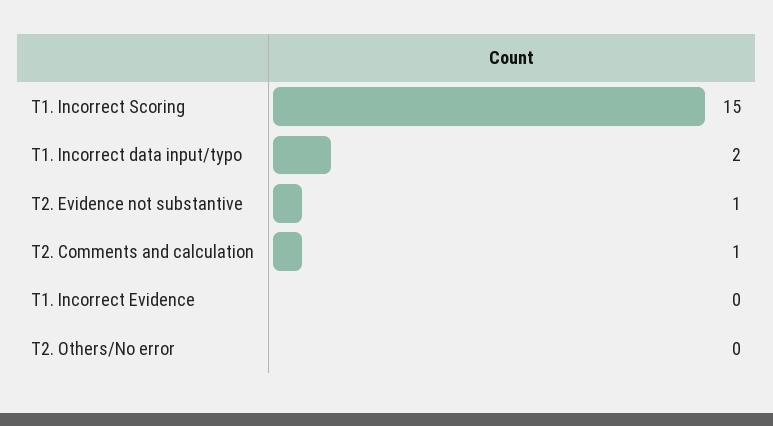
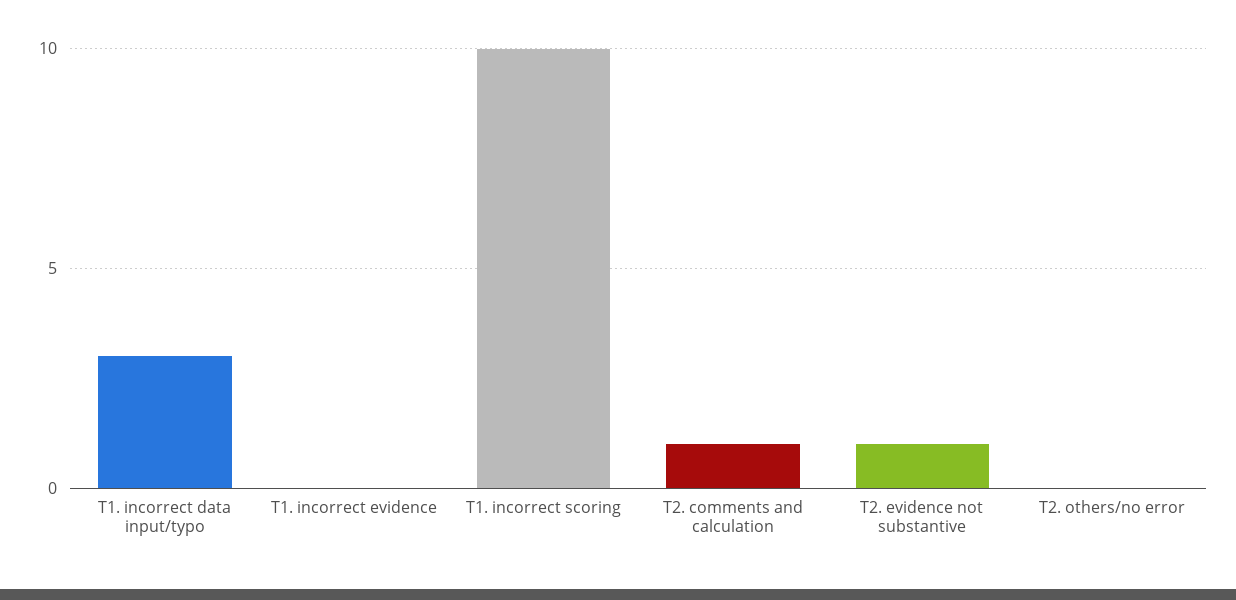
T1. Incorrect Scoring: 15 -> 10
T1. Incorrect data input/typo: 2 -> 3

